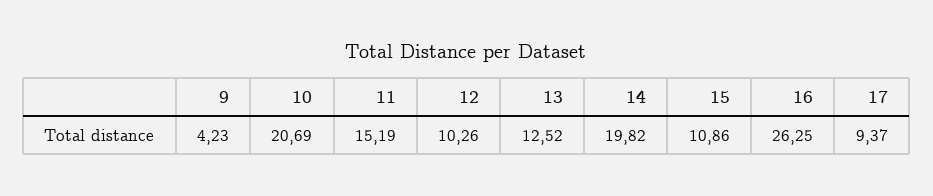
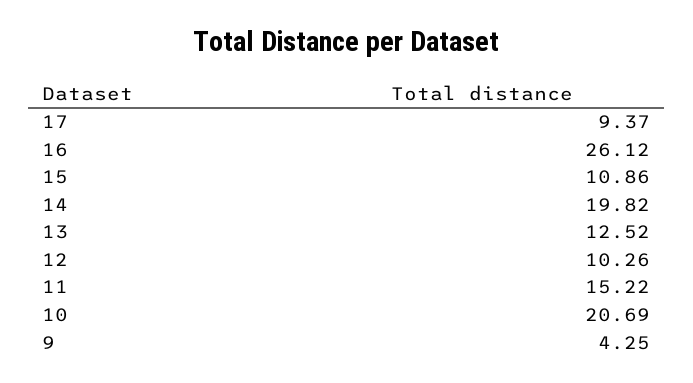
9: 4.23 -> 4.25
11: 15.19 -> 15.22
16: 26.25 -> 26.12

